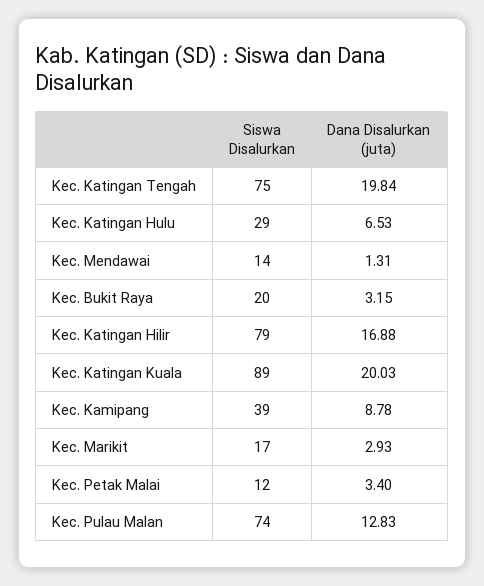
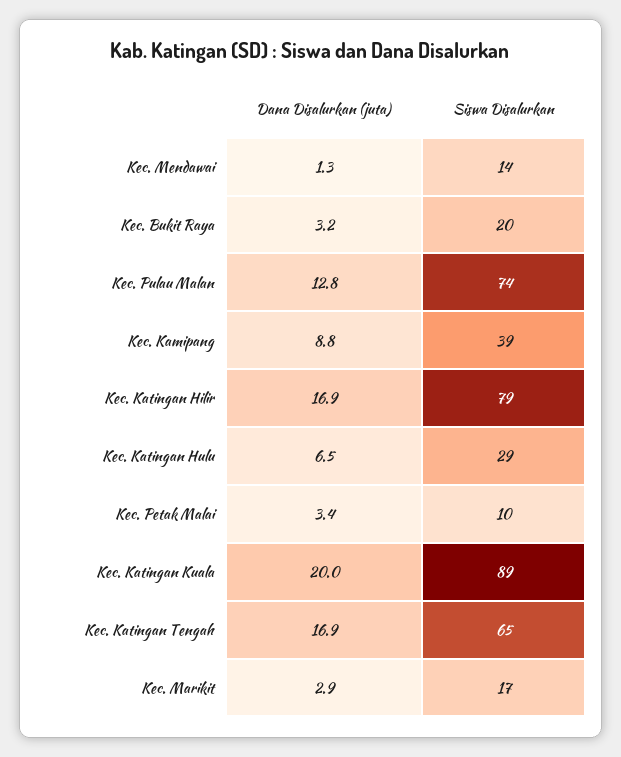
Siswa Disalurkan, Kec. Katingan Tengah: 75 -> 65
Dana Disalurkan (juta), Kec. Katingan Tengah: 19.84 -> 16.9
Siswa Disalurkan, Kec. Petak Malai: 12 -> 10

